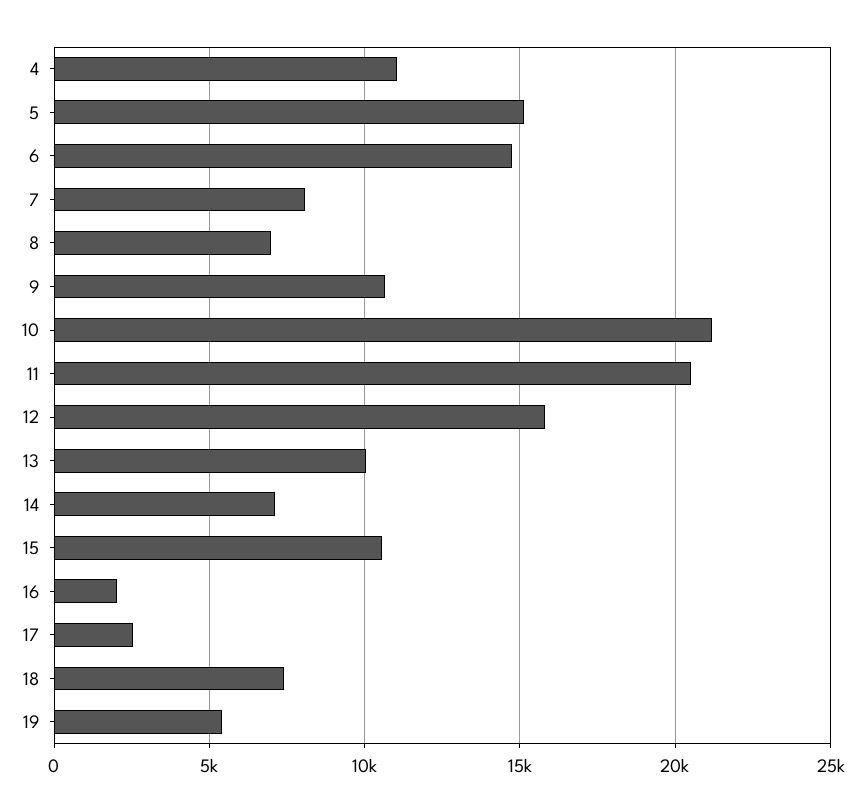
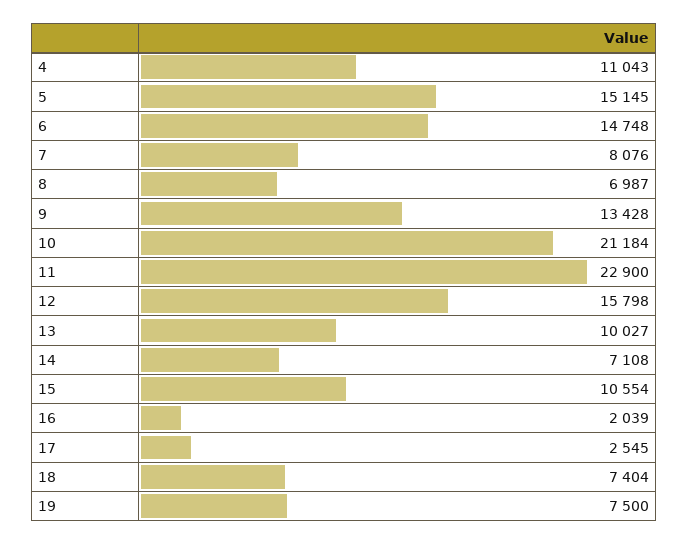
9: 10500 -> 13428
11: 20500 -> 22900
19: 5500 -> 7500

